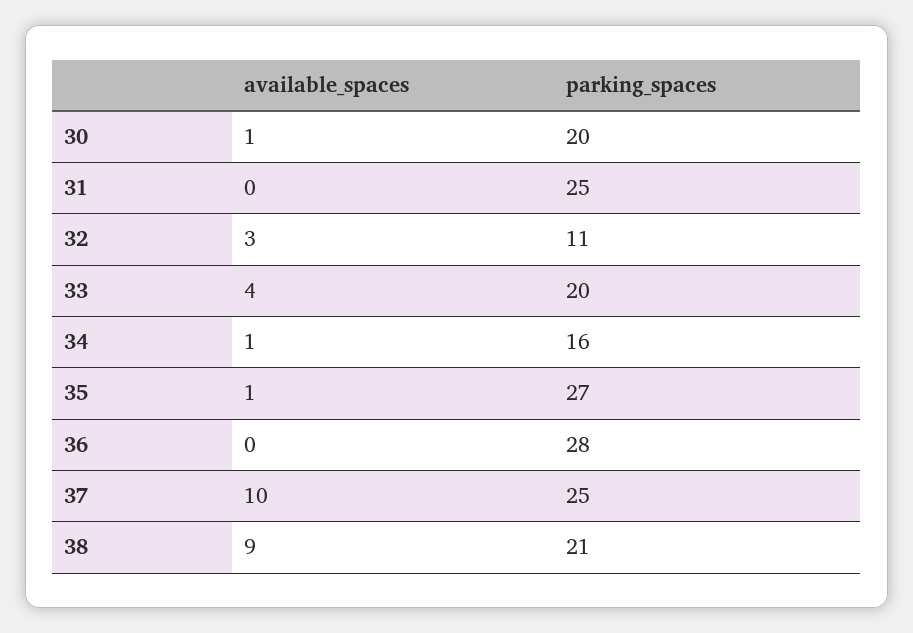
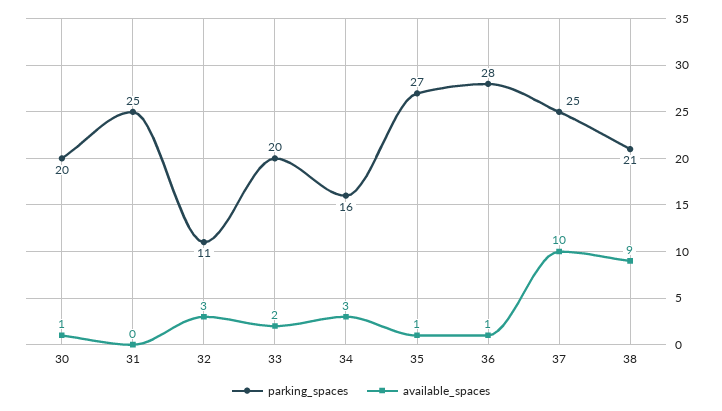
available_spaces, 33: 4 -> 2
available_spaces, 34: 1 -> 3
available_spaces, 36: 0 -> 1

